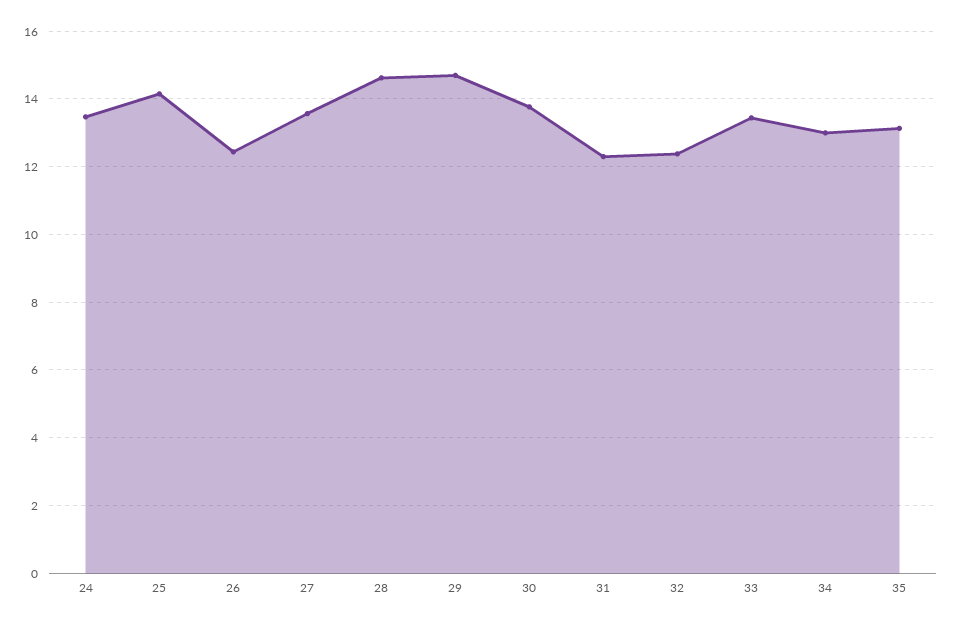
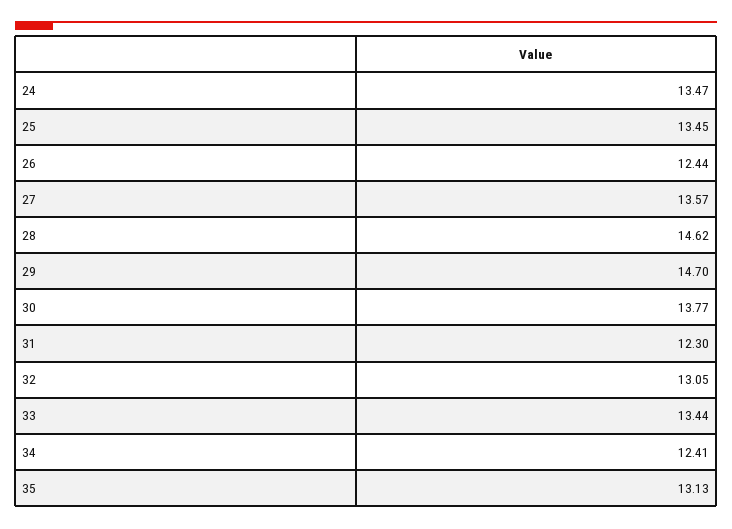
25: 14.2 -> 13.45
32: 12.4 -> 13.05
34: 13 -> 12.41

